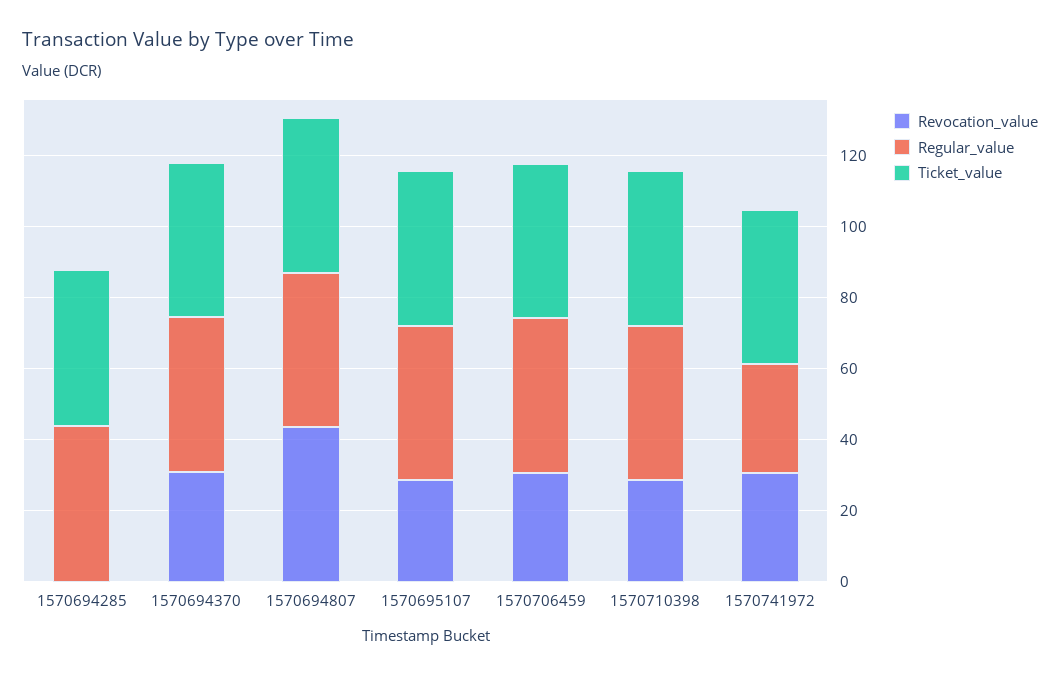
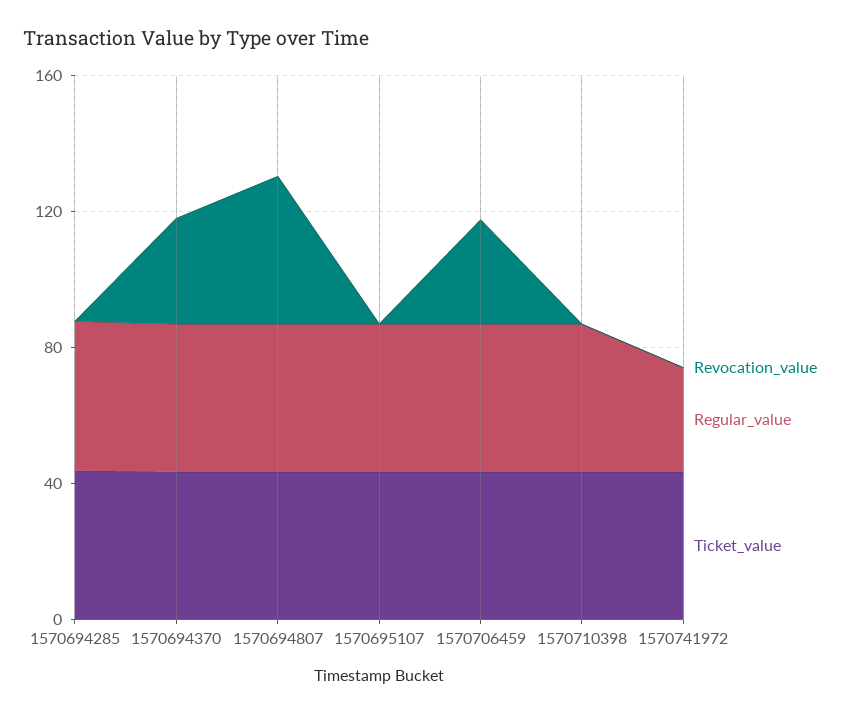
Revocation_value, 1570695107: 30 -> 0
Revocation_value, 1570710398: 30 -> 0
Revocation_value, 1570741972: 30 -> 0

